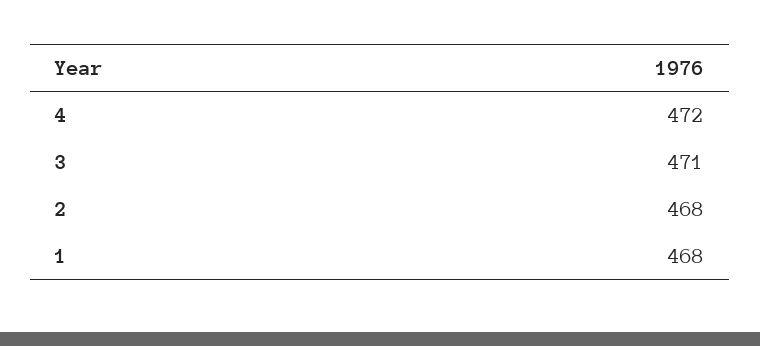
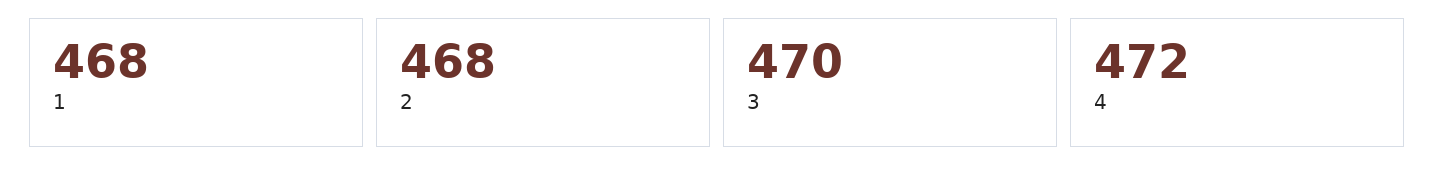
3: 471 -> 470

